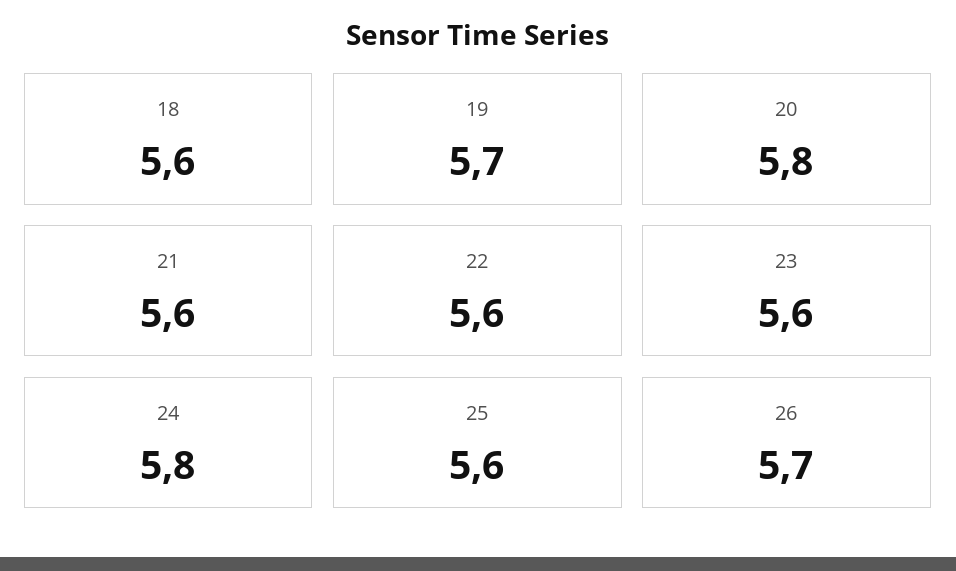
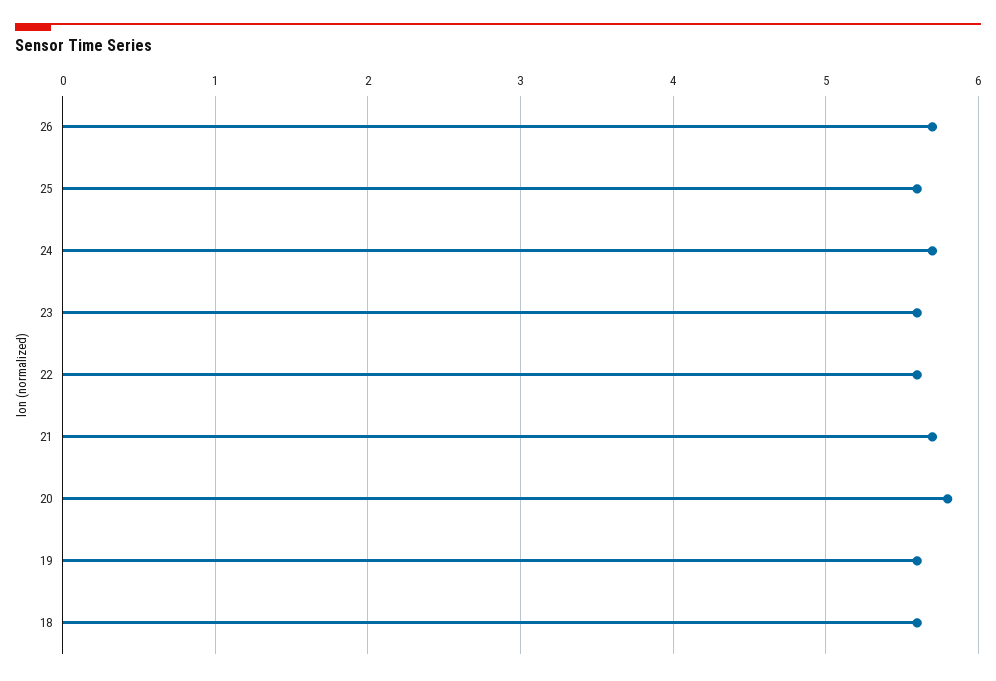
19: 5.7 -> 5.6
21: 5.6 -> 5.7
24: 5.8 -> 5.7

